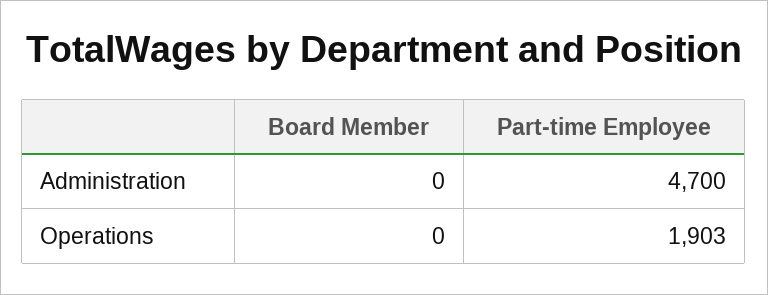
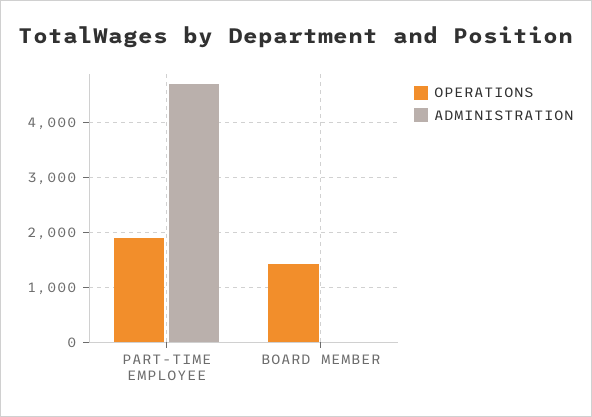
Operations, Board Member: 0 -> 1400

